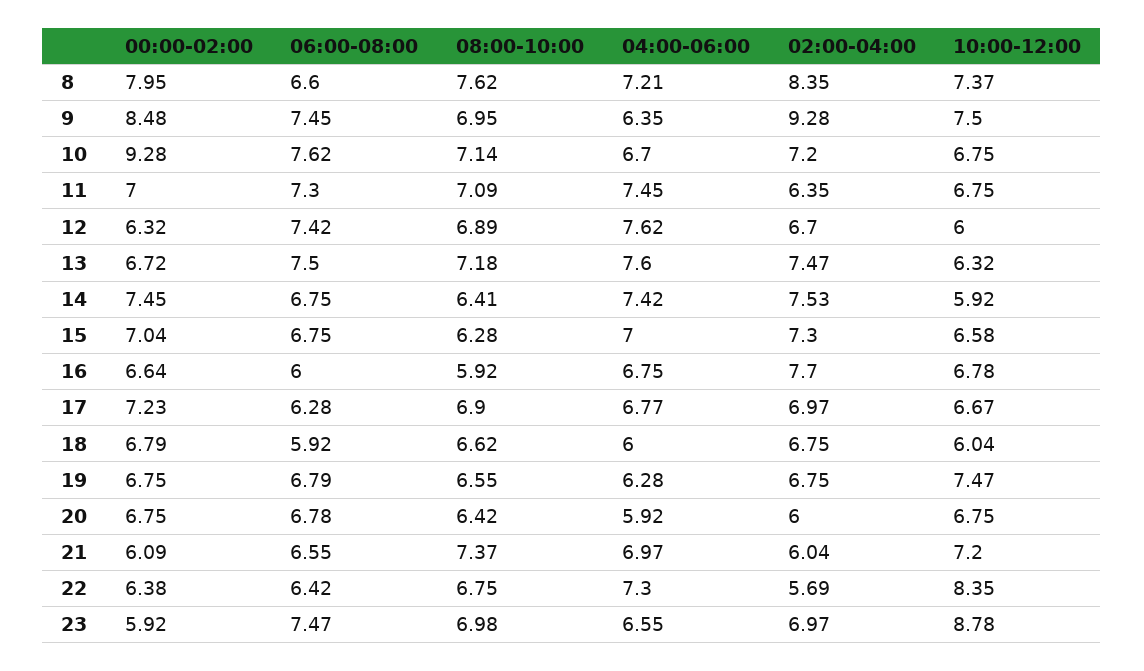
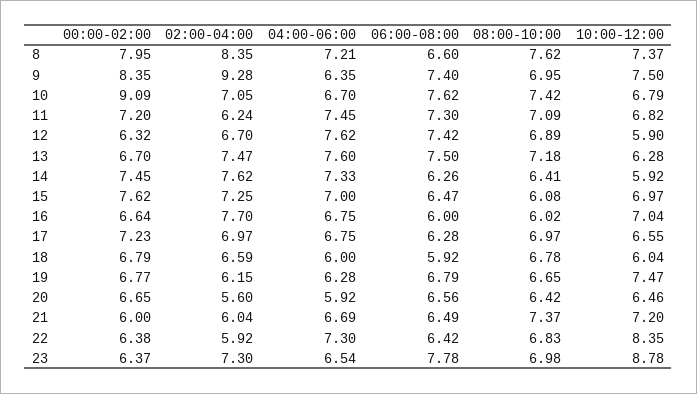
00:00-02:00, 9: 8.48 -> 8.35
06:00-08:00, 9: 7.45 -> 7.4
00:00-02:00, 10: 9.28 -> 9.09
08:00-10:00, 10: 7.14 -> 7.42
02:00-04:00, 10: 7.2 -> 7.05
10:00-12:00, 10: 6.75 -> 6.79
00:00-02:00, 11: 7 -> 7.2
02:00-04:00, 11: 6.35 -> 6.24
10:00-12:00, 11: 6.75 -> 6.82
10:00-12:00, 12: 6 -> 5.9
00:00-02:00, 13: 6.72 -> 6.7
10:00-12:00, 13: 6.32 -> 6.28
06:00-08:00, 14: 6.75 -> 6.26
04:00-06:00, 14: 7.42 -> 7.33
02:00-04:00, 14: 7.53 -> 7.62
00:00-02:00, 15: 7.04 -> 7.62
06:00-08:00, 15: 6.75 -> 6.47
08:00-10:00, 15: 6.28 -> 6.08
02:00-04:00, 15: 7.3 -> 7.25
10:00-12:00, 15: 6.58 -> 6.97
08:00-10:00, 16: 5.92 -> 6.02
10:00-12:00, 16: 6.78 -> 7.04
08:00-10:00, 17: 6.9 -> 6.97
04:00-06:00, 17: 6.77 -> 6.75
10:00-12:00, 17: 6.67 -> 6.55
08:00-10:00, 18: 6.62 -> 6.78
02:00-04:00, 18: 6.75 -> 6.59
00:00-02:00, 19: 6.75 -> 6.77
08:00-10:00, 19: 6.55 -> 6.65
02:00-04:00, 19: 6.75 -> 6.15
00:00-02:00, 20: 6.75 -> 6.65
06:00-08:00, 20: 6.78 -> 6.56
02:00-04:00, 20: 6 -> 5.6
10:00-12:00, 20: 6.75 -> 6.46
00:00-02:00, 21: 6.09 -> 6
06:00-08:00, 21: 6.55 -> 6.49
04:00-06:00, 21: 6.97 -> 6.69
08:00-10:00, 22: 6.75 -> 6.83
02:00-04:00, 22: 5.69 -> 5.92
00:00-02:00, 23: 5.92 -> 6.37
06:00-08:00, 23: 7.47 -> 7.78
04:00-06:00, 23: 6.55 -> 6.54
02:00-04:00, 23: 6.97 -> 7.3

